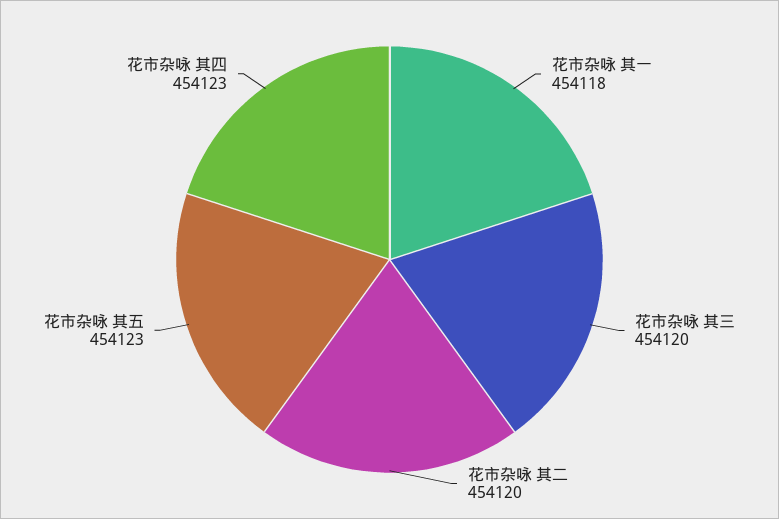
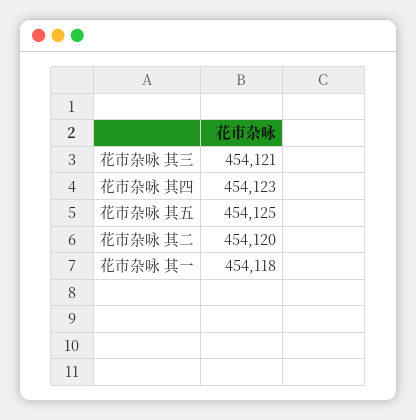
花市杂咏 其三: 454120 -> 454121
花市杂咏 其五: 454123 -> 454125

